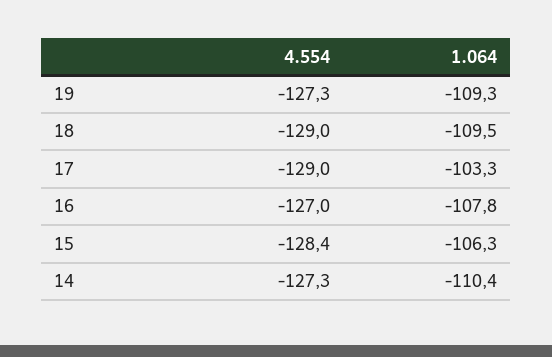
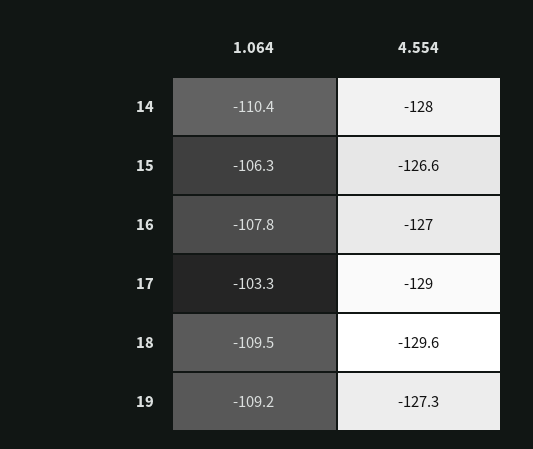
1.064, 19: -109.3 -> -109.2
4.554, 18: -129 -> -129.6
4.554, 15: -128.4 -> -126.6
4.554, 14: -127.3 -> -128

